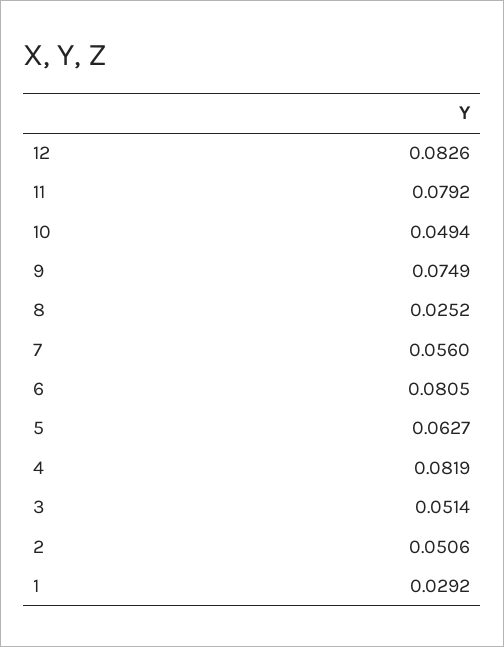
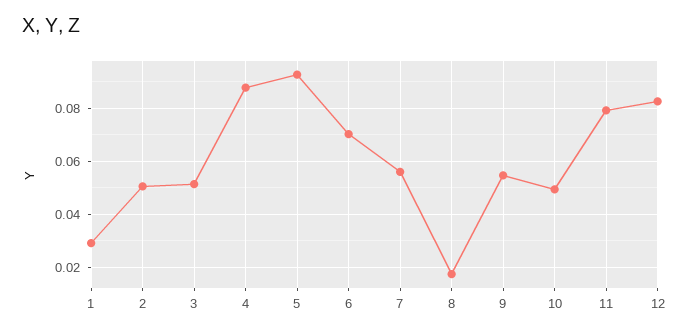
9: 0.0749 -> 0.055
8: 0.0252 -> 0.0175
6: 0.0805 -> 0.07
5: 0.0627 -> 0.0925
4: 0.0819 -> 0.0875

